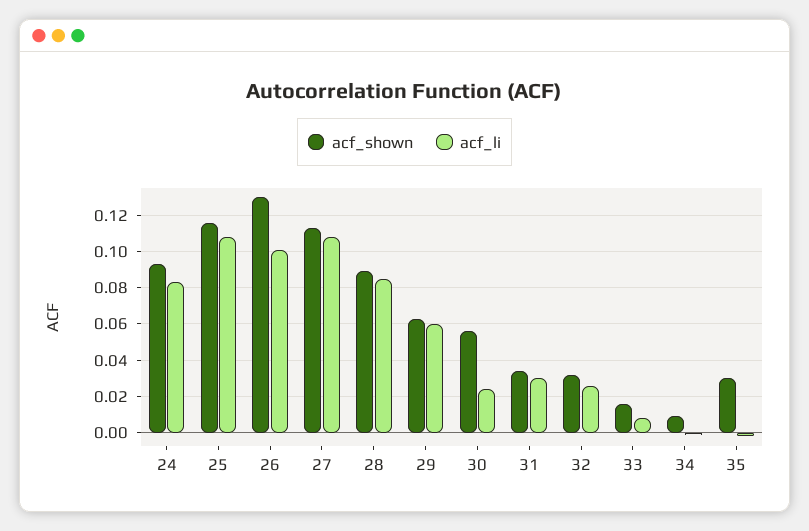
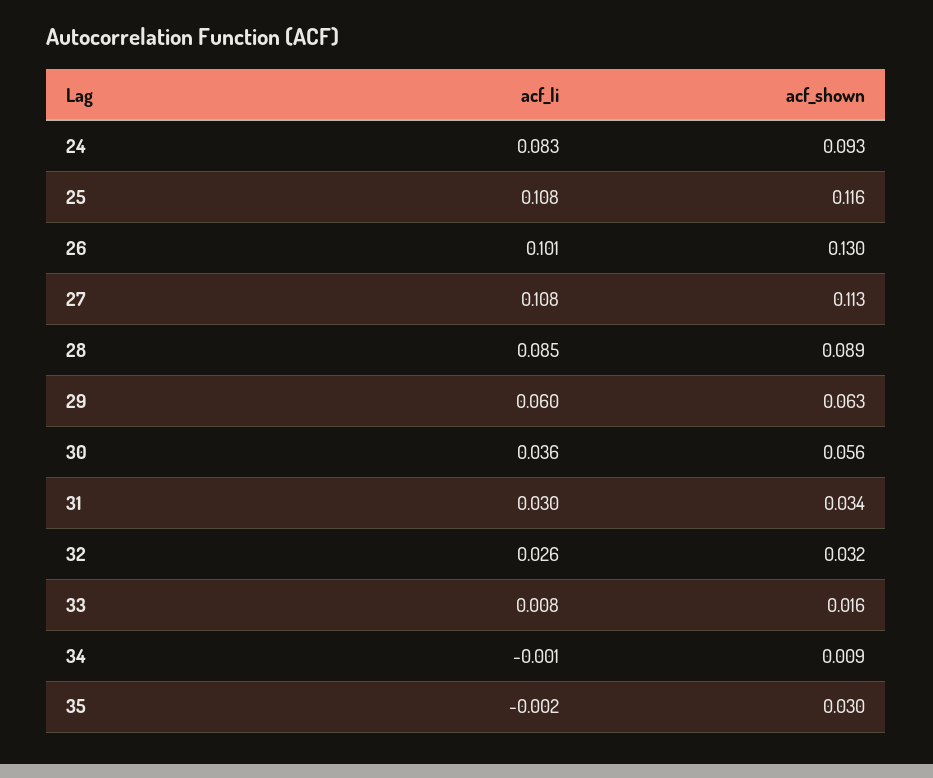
acf_li, 30: 0.025 -> 0.036

